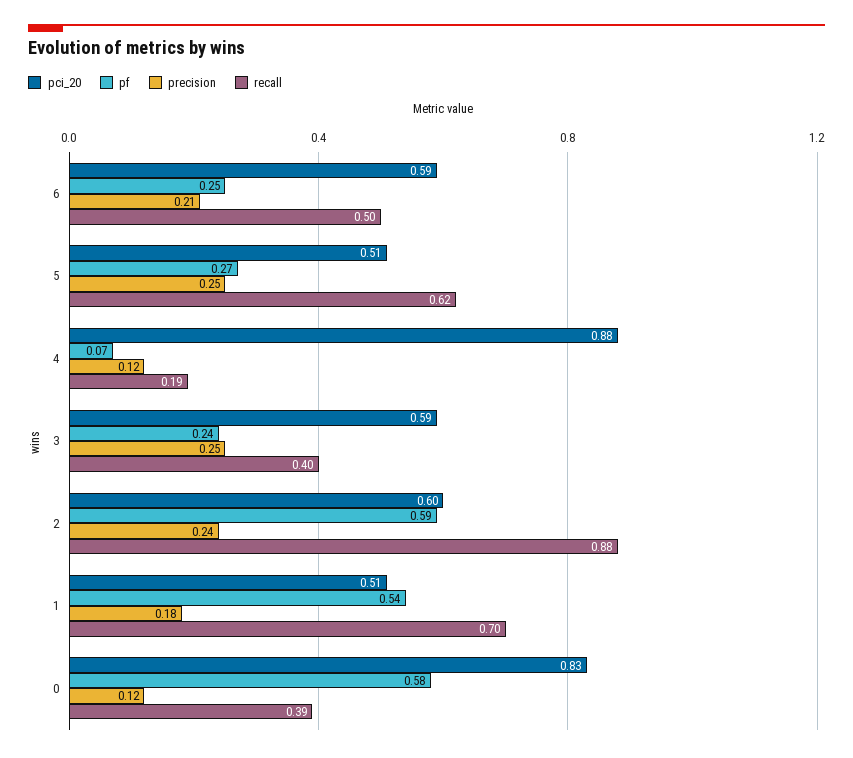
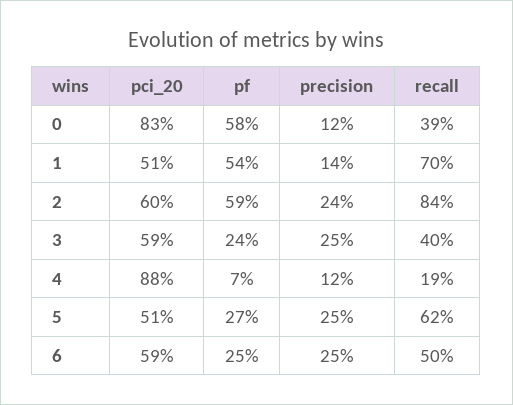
precision, 6: 0.21 -> 0.25
recall, 2: 0.88 -> 0.84
precision, 1: 0.18 -> 0.14

